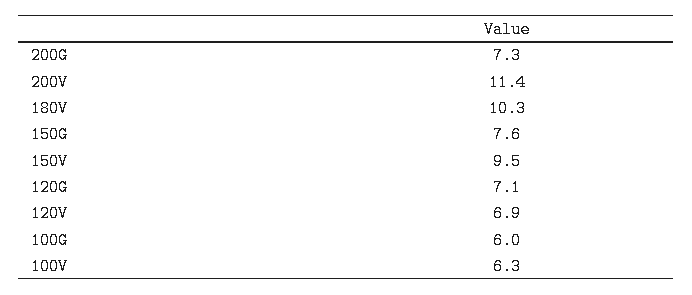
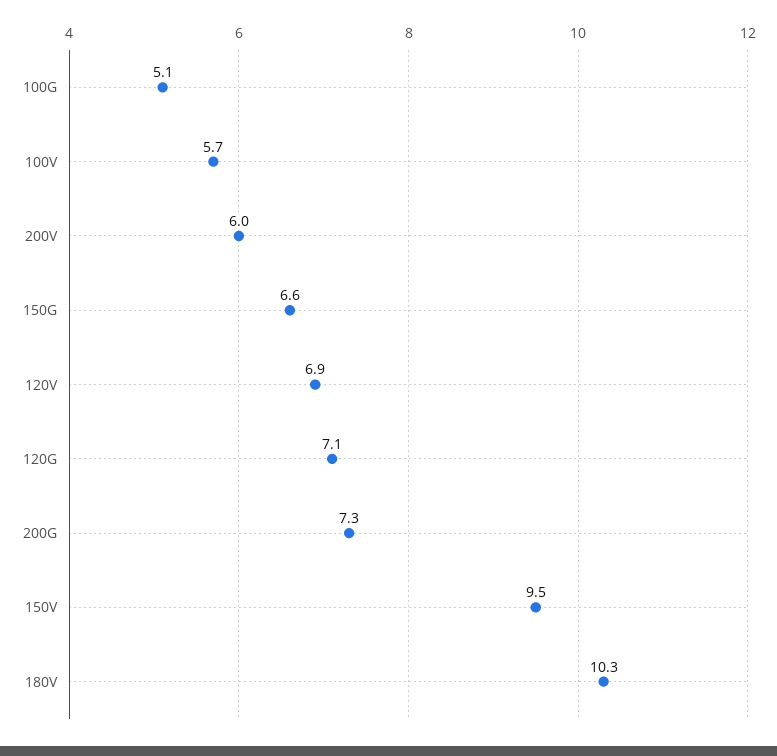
200V: 11.4 -> 6
150G: 7.6 -> 6.6
100G: 6 -> 5.1
100V: 6.3 -> 5.7

